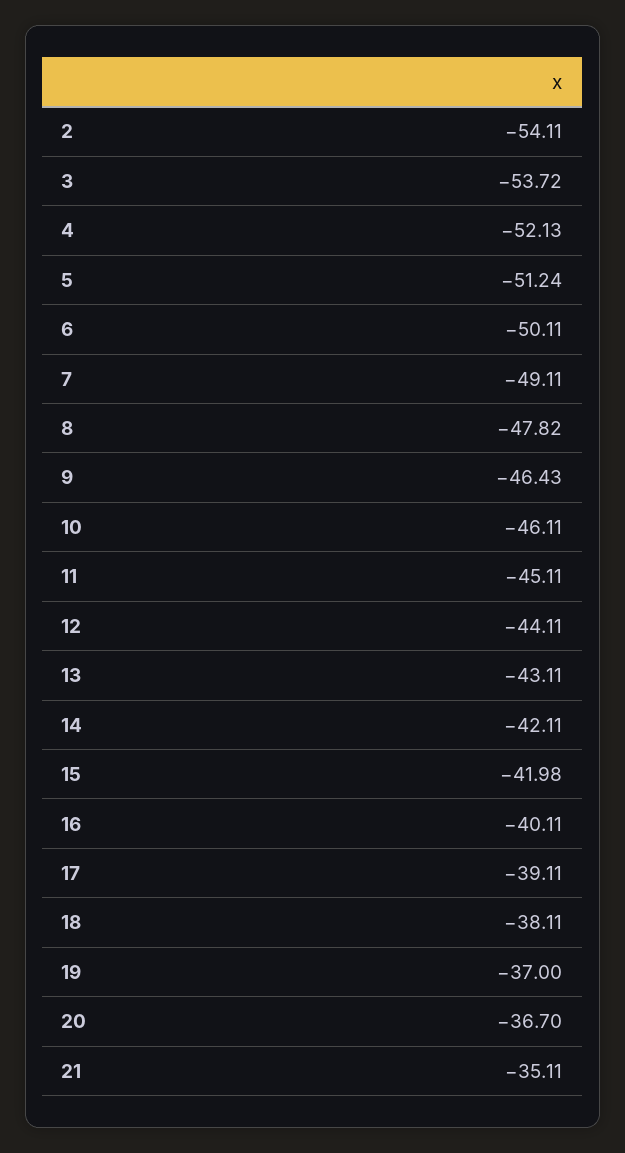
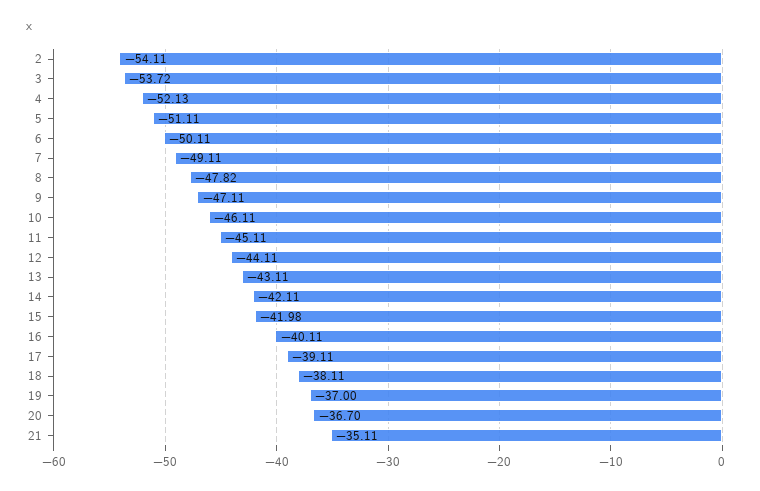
5: -51.24 -> -51.11
9: -46.43 -> -47.11

